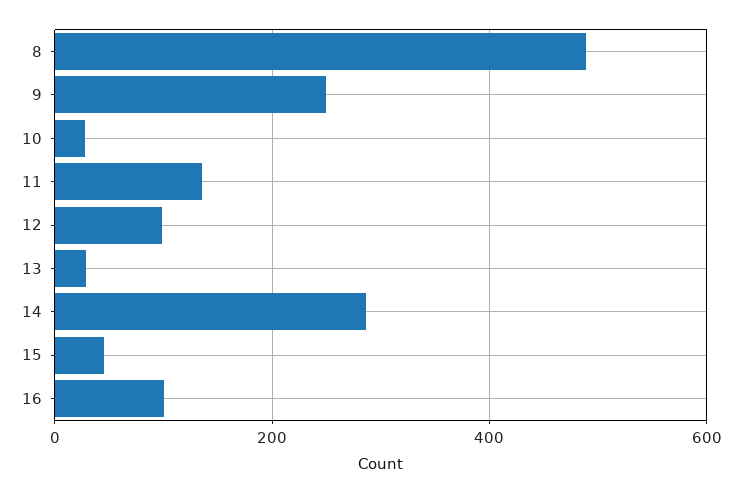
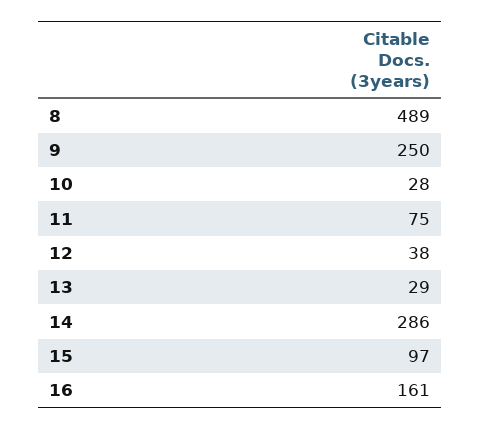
11: 140 -> 75
12: 100 -> 38
15: 40 -> 97
16: 100 -> 161

